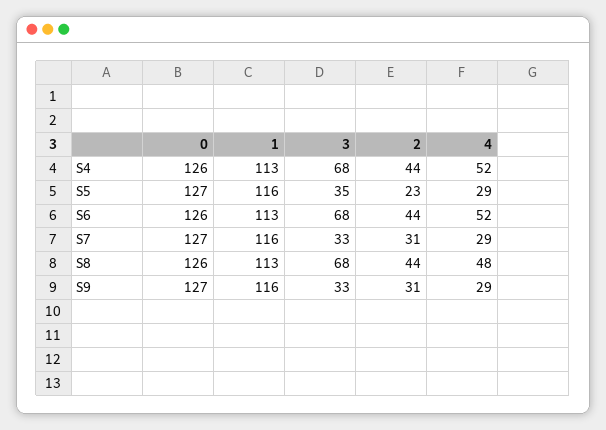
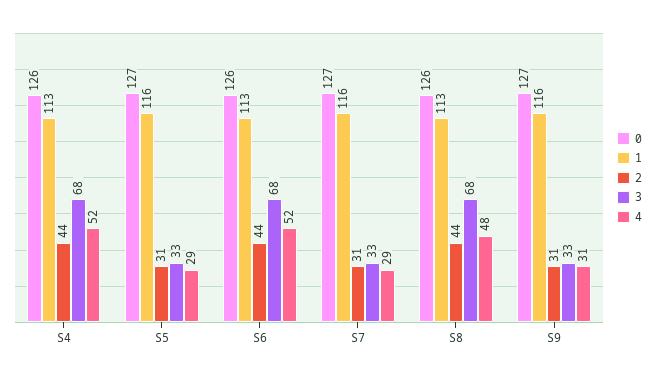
3, S5: 35 -> 33
2, S5: 23 -> 31
4, S9: 29 -> 31

